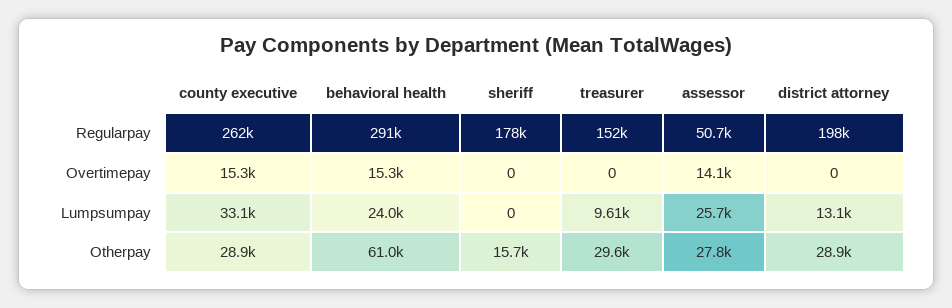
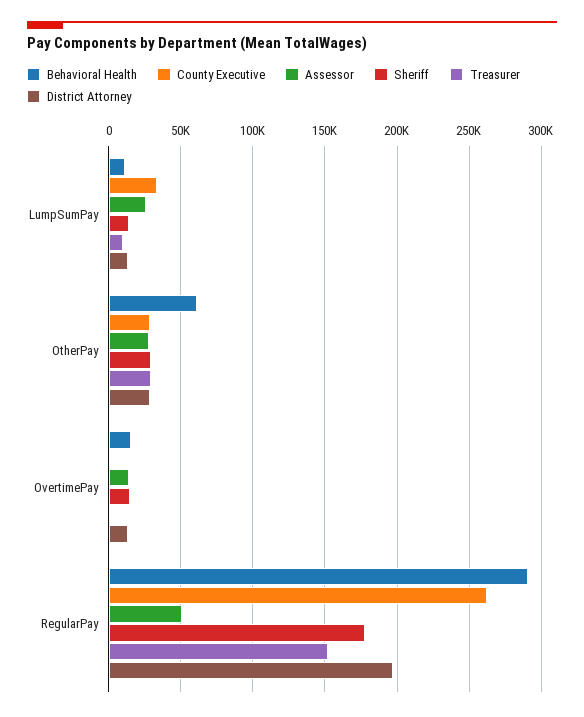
county executive, Overtimepay: 15300 -> 0
sheriff, Overtimepay: 0 -> 15000
district attorney, Overtimepay: 0 -> 15000
behavioral health, Lumpsumpay: 24000 -> 10000
sheriff, Lumpsumpay: 0 -> 15000
sheriff, Otherpay: 15700 -> 30000

